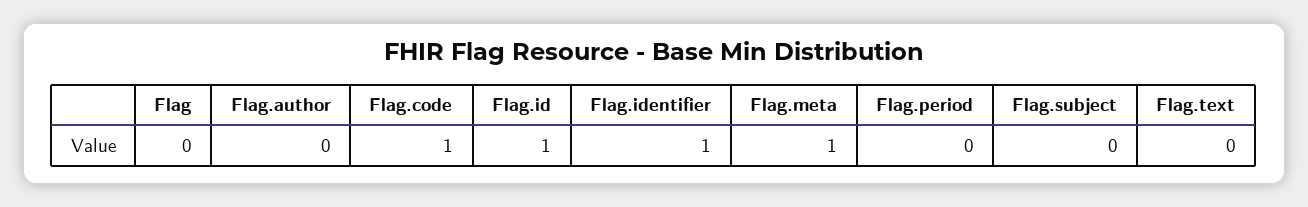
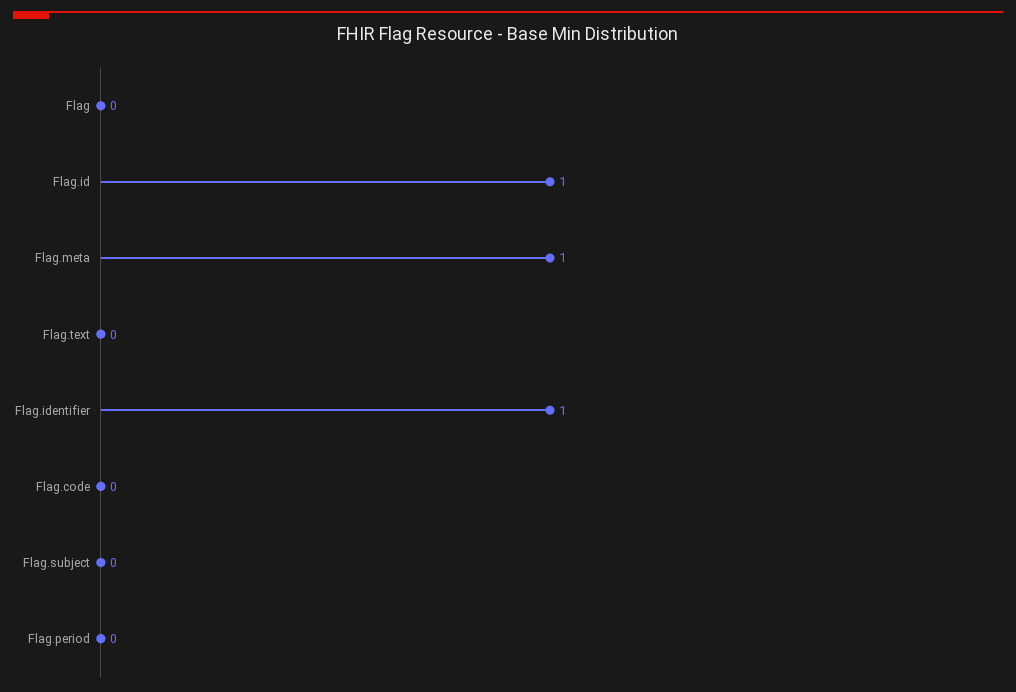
Flag.author: 0 -> none
Flag.code: 1 -> 0

